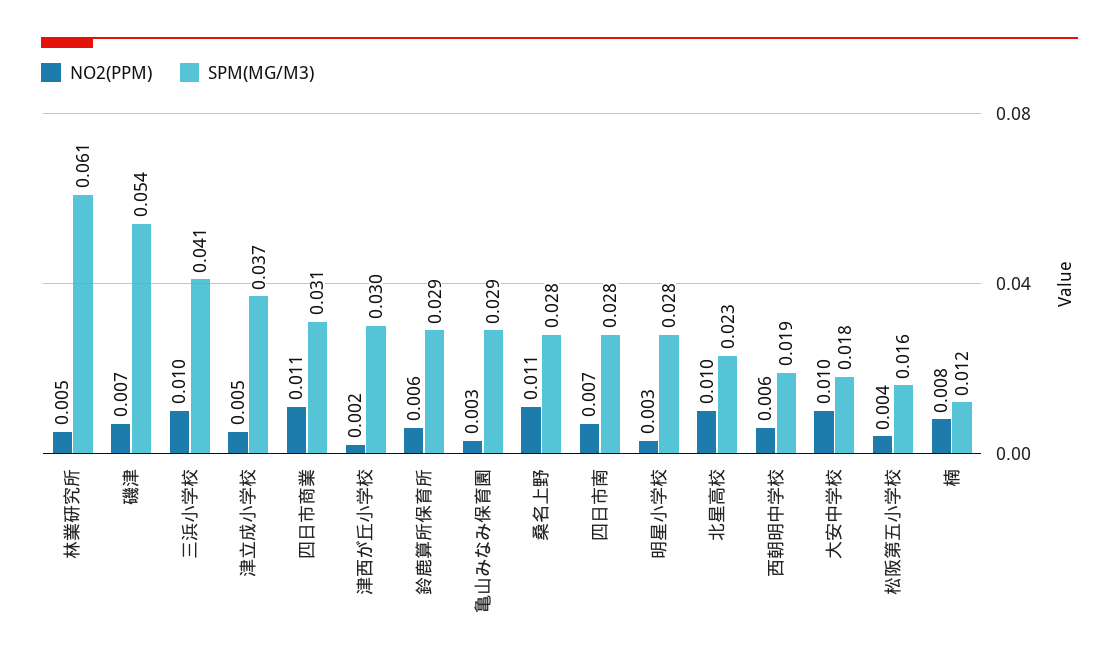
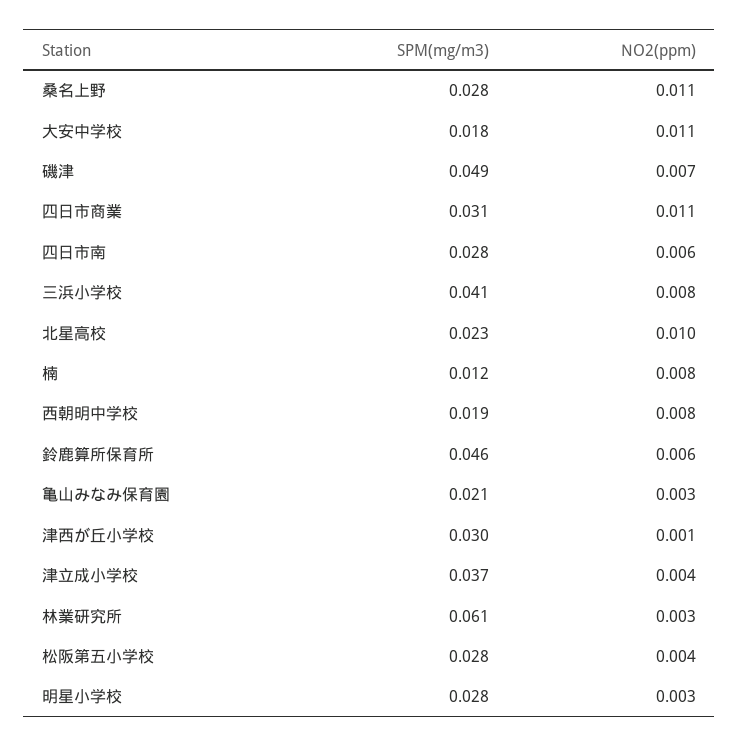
NO2(PPM), 林業研究所: 0.005 -> 0.003
SPM(MG/M3), 磯津: 0.054 -> 0.049
NO2(PPM), 三浜小学校: 0.01 -> 0.008
NO2(PPM), 津立成小学校: 0.005 -> 0.004
NO2(PPM), 津西が丘小学校: 0.002 -> 0.001
SPM(MG/M3), 鈴鹿算所保育所: 0.029 -> 0.046
SPM(MG/M3), 亀山みなみ保育園: 0.029 -> 0.021
NO2(PPM), 四日市南: 0.007 -> 0.006
NO2(PPM), 西朝明中学校: 0.006 -> 0.008
NO2(PPM), 大安中学校: 0.01 -> 0.011
SPM(MG/M3), 松阪第五小学校: 0.016 -> 0.028

